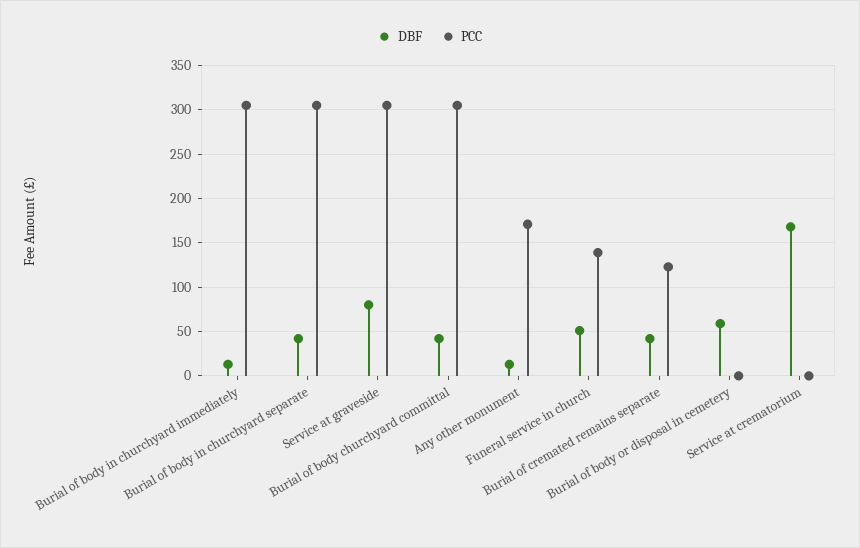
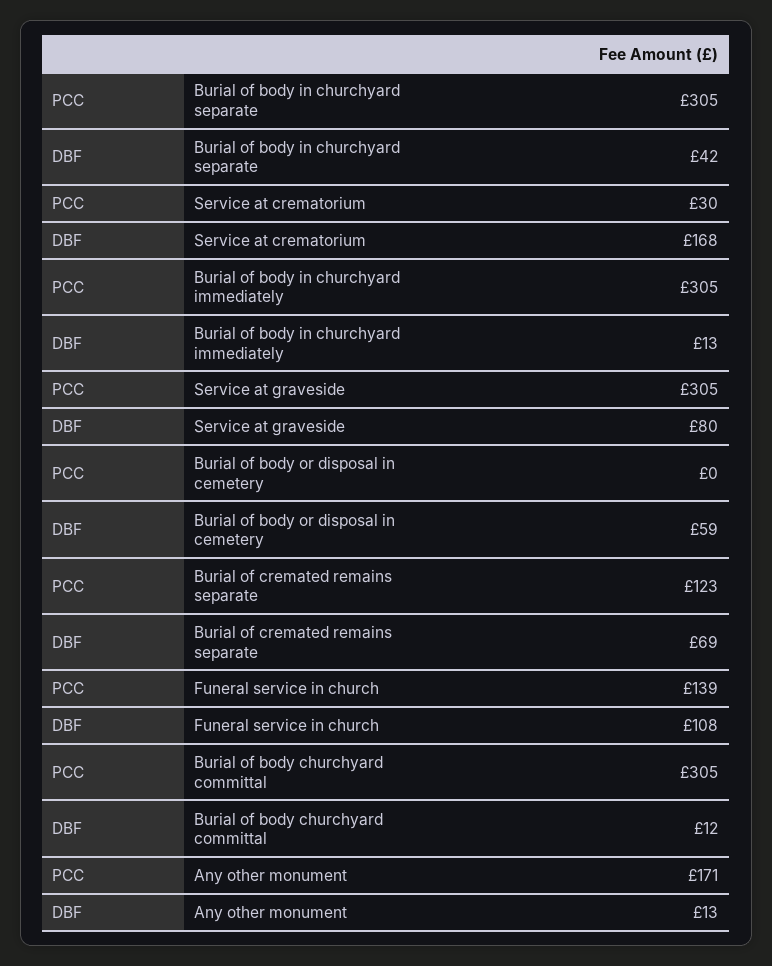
DBF, Burial of body churchyard committal: 40 -> 12
DBF, Funeral service in church: 50 -> 108
DBF, Burial of cremated remains separate: 40 -> 69
PCC, Service at crematorium: 0 -> 30

